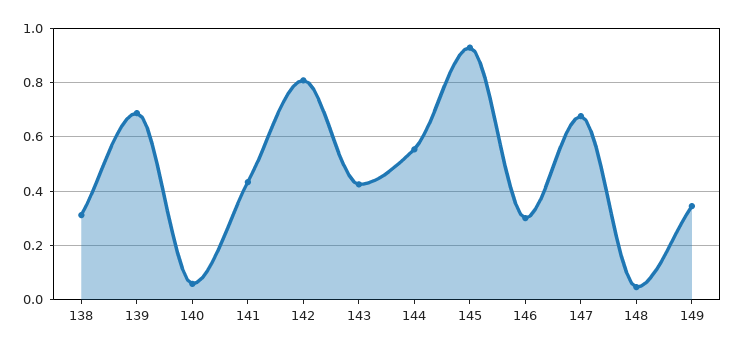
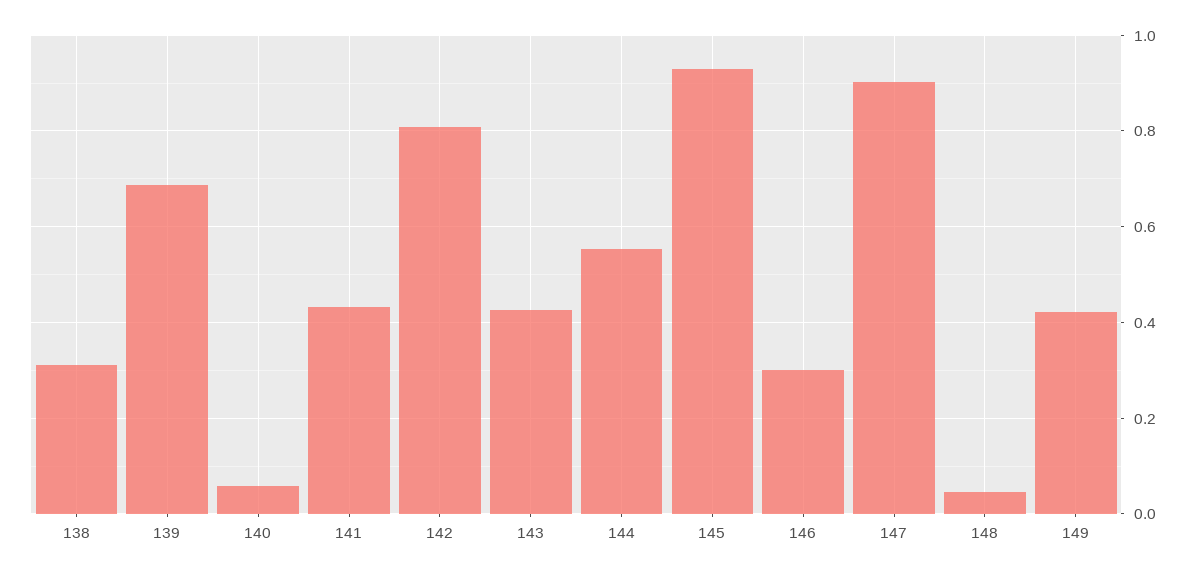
147: 0.675 -> 0.9
149: 0.35 -> 0.42

